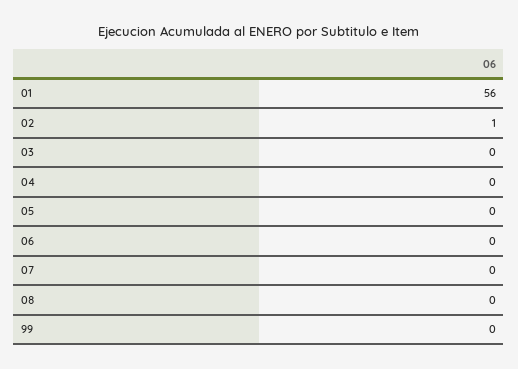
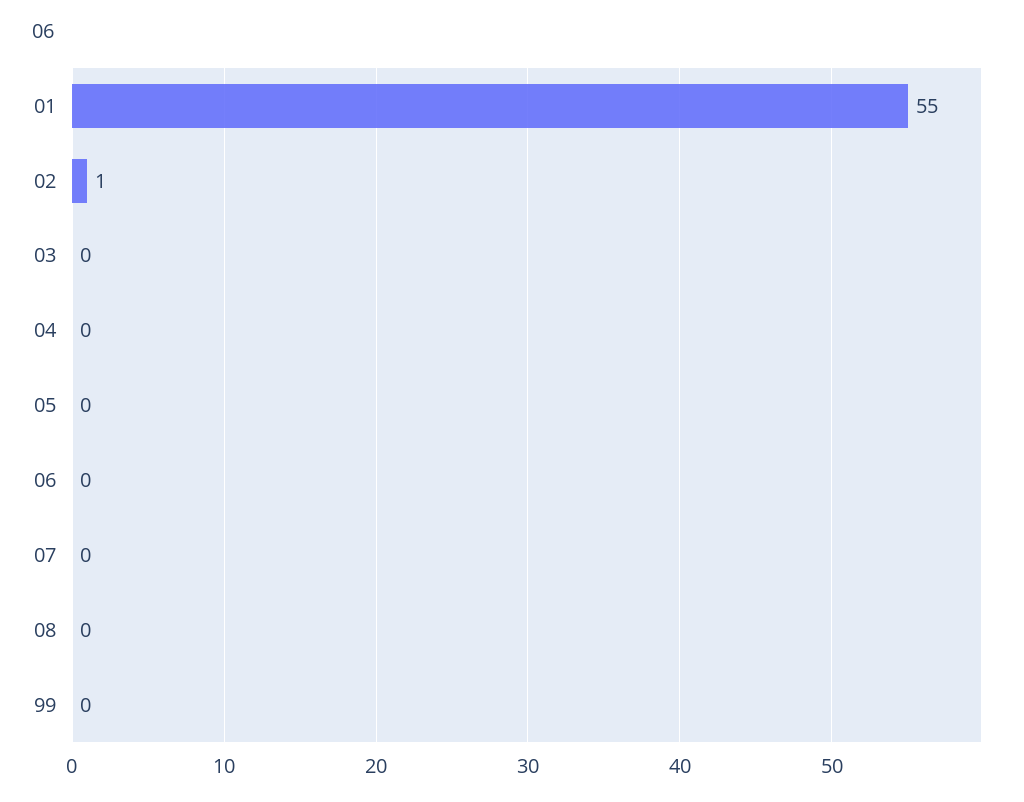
01: 56 -> 55

